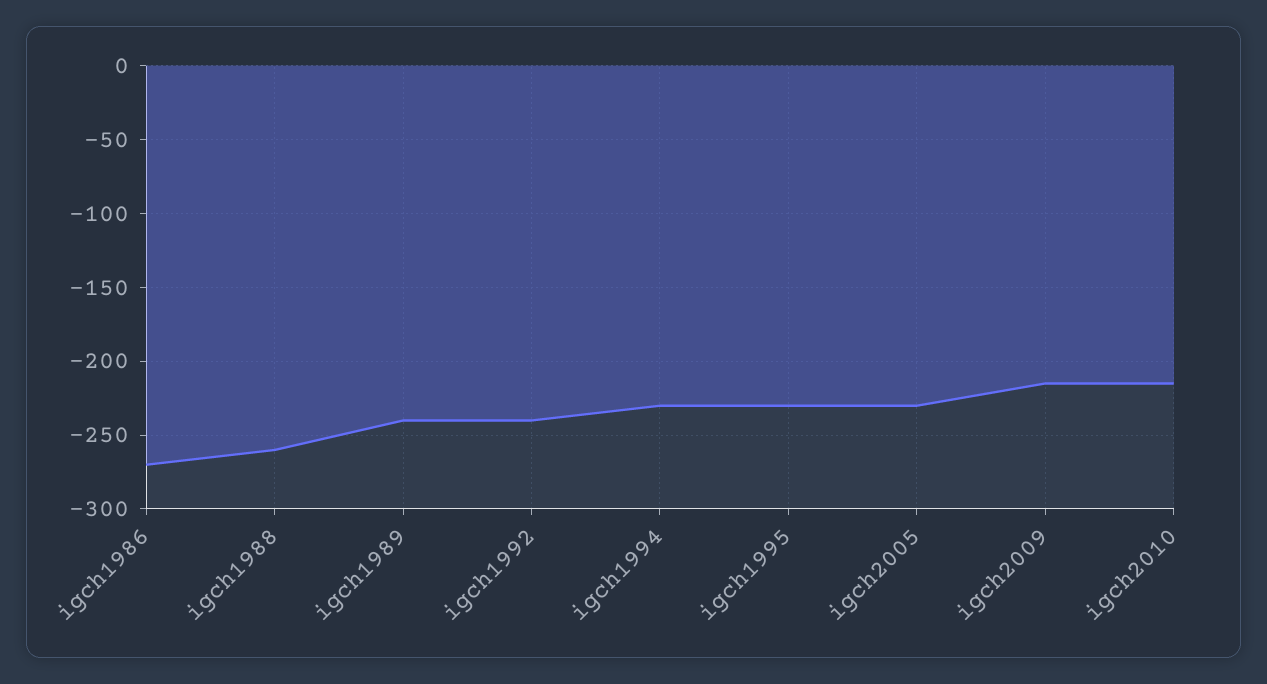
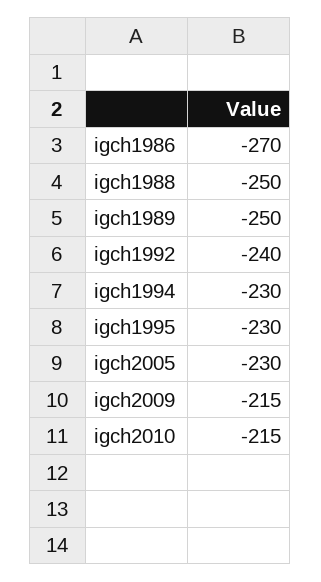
igch1988: -260 -> -250
igch1989: -240 -> -250

